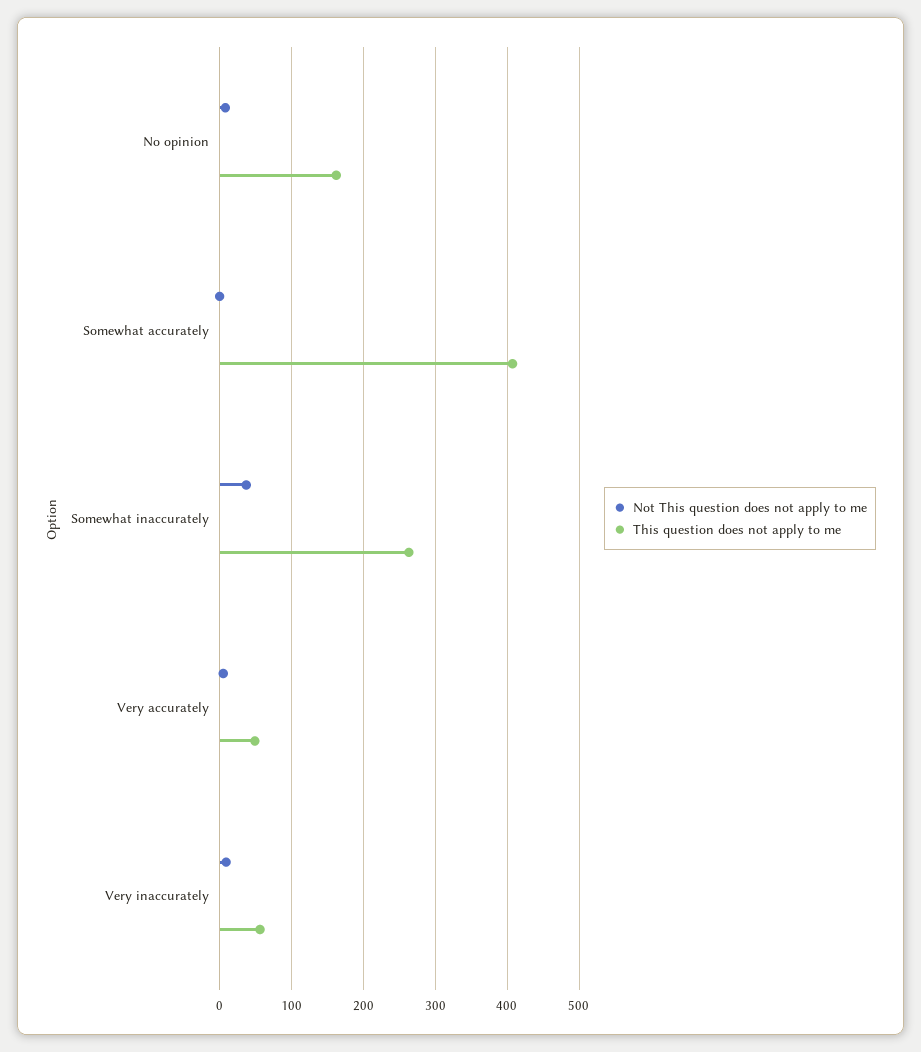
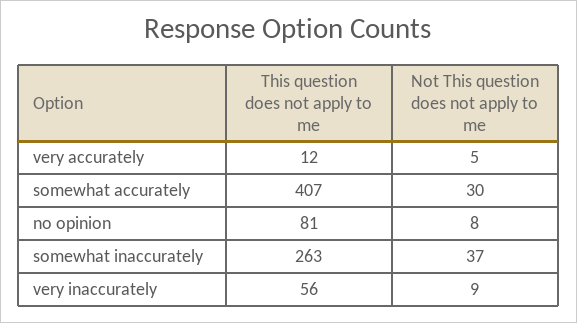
This question does not apply to me, No opinion: 160 -> 81
Not This question does not apply to me, Somewhat accurately: 0 -> 30
This question does not apply to me, Very accurately: 50 -> 12

